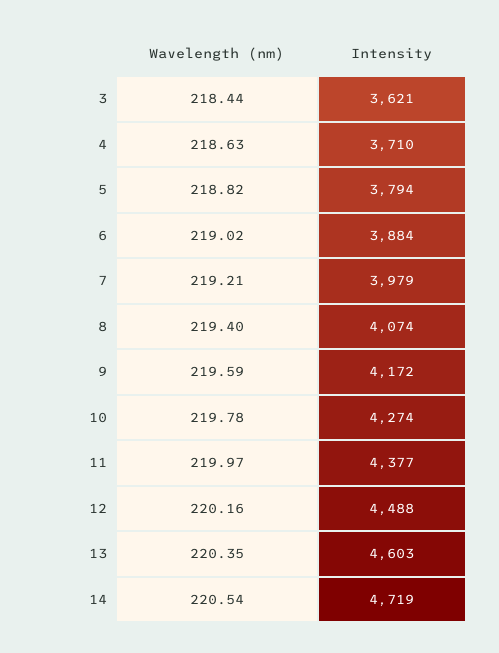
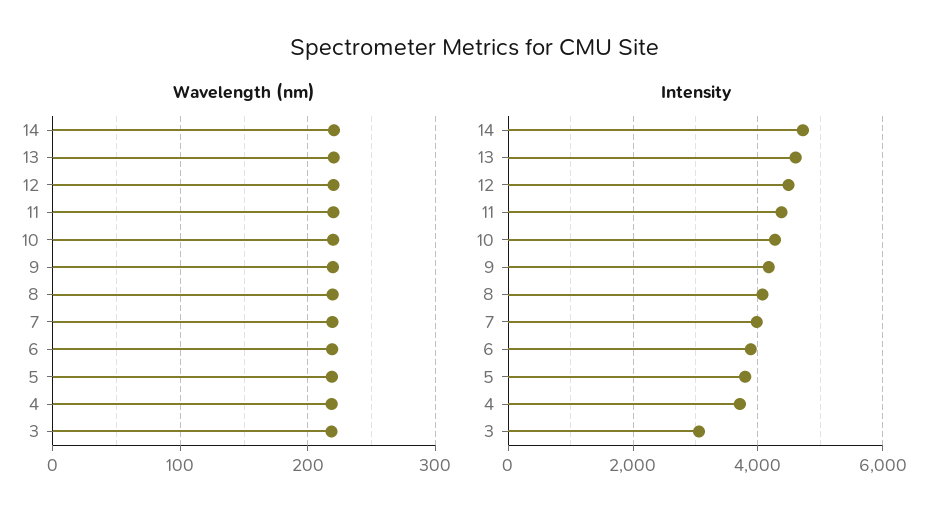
Intensity, 3: 3621 -> 3000

